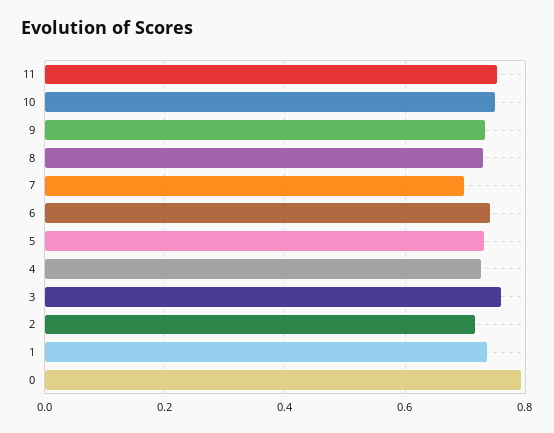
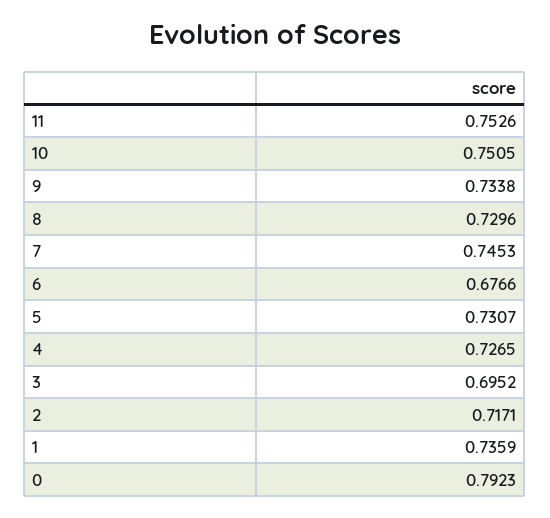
7: 0.7 -> 0.7453
6: 0.74 -> 0.6766
3: 0.76 -> 0.6952

